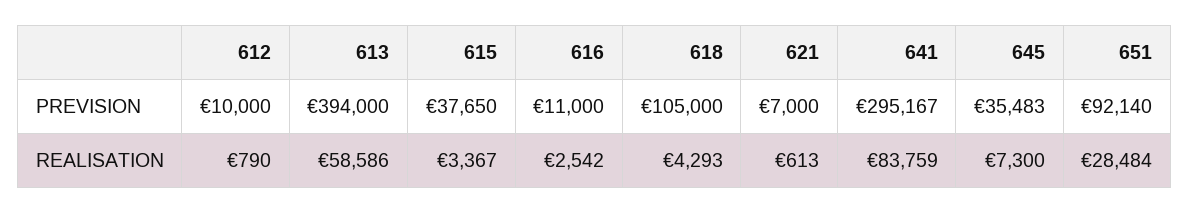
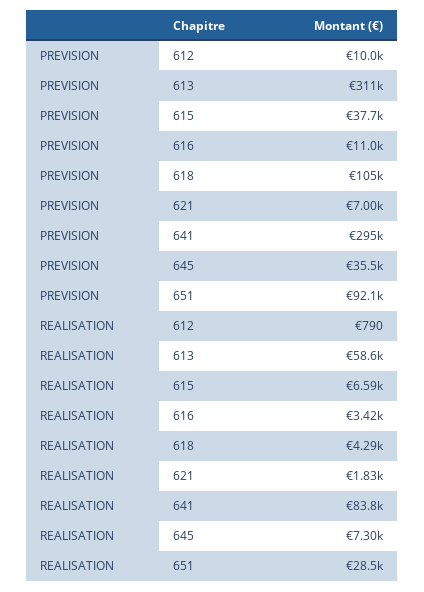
613, PREVISION: 394000 -> 311000
615, REALISATION: 3367 -> 6590
616, REALISATION: 2542 -> 3420
621, REALISATION: 613 -> 1830

